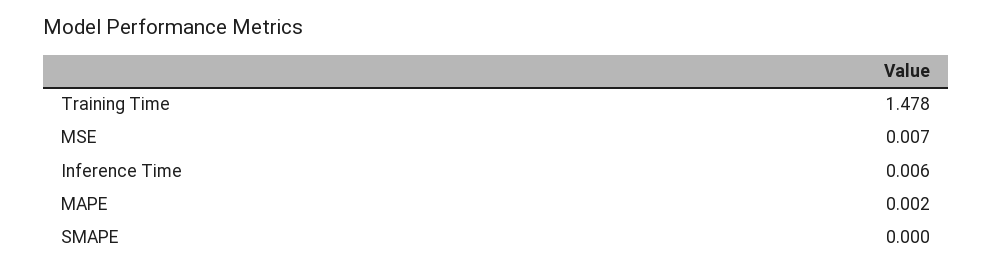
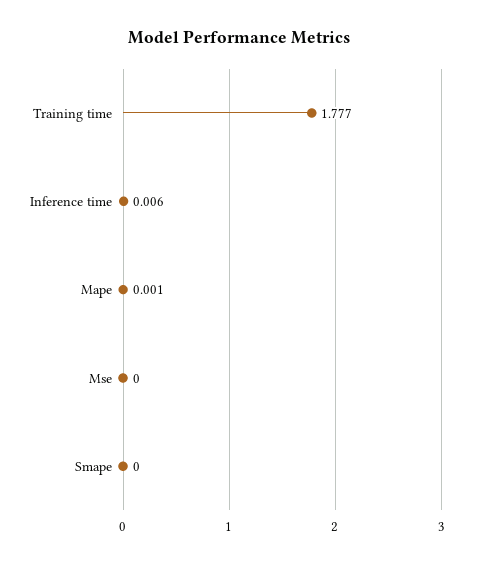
Training Time: 1.478 -> 1.777
MSE: 0.007 -> 0
MAPE: 0.002 -> 0.001

